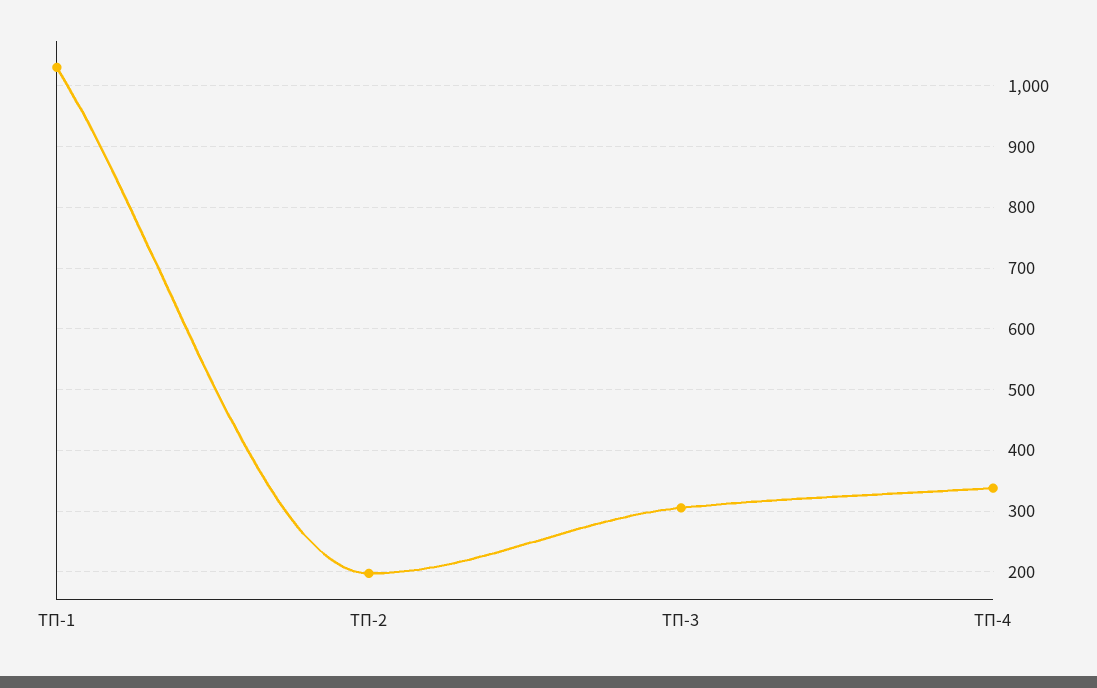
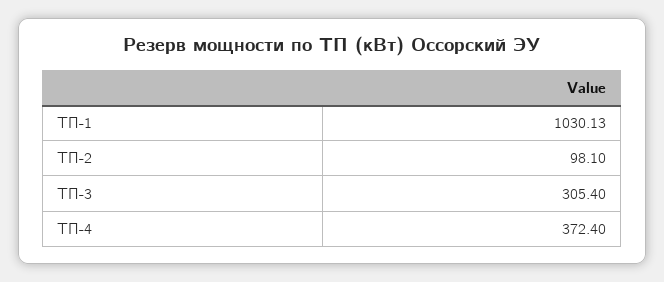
ТП-2: 200 -> 98.1
ТП-4: 340 -> 372.4

